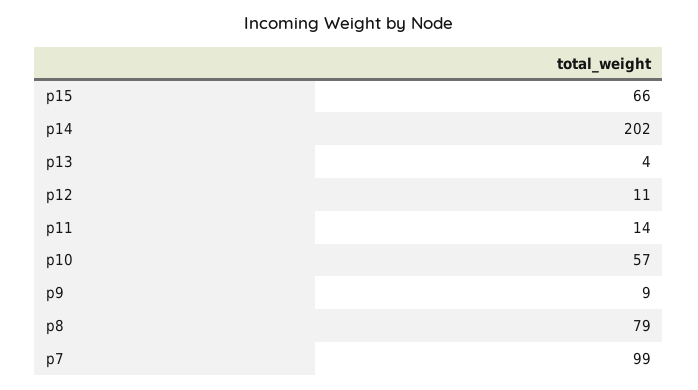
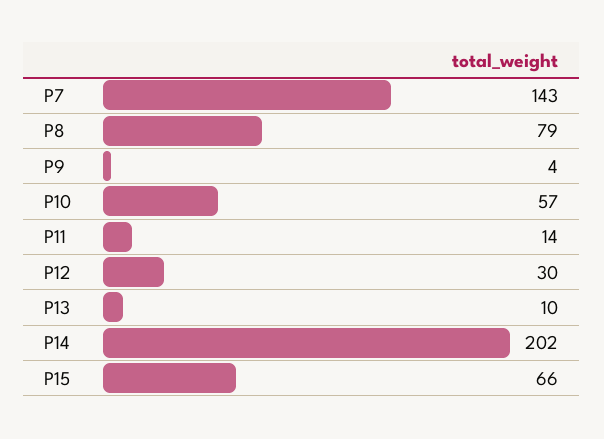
p13: 4 -> 10
p12: 11 -> 30
p9: 9 -> 4
p7: 99 -> 143

